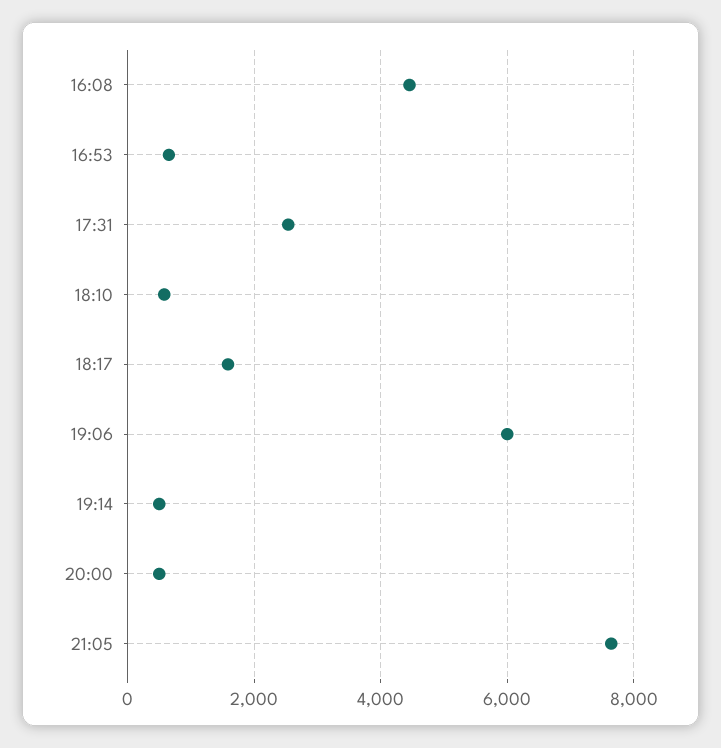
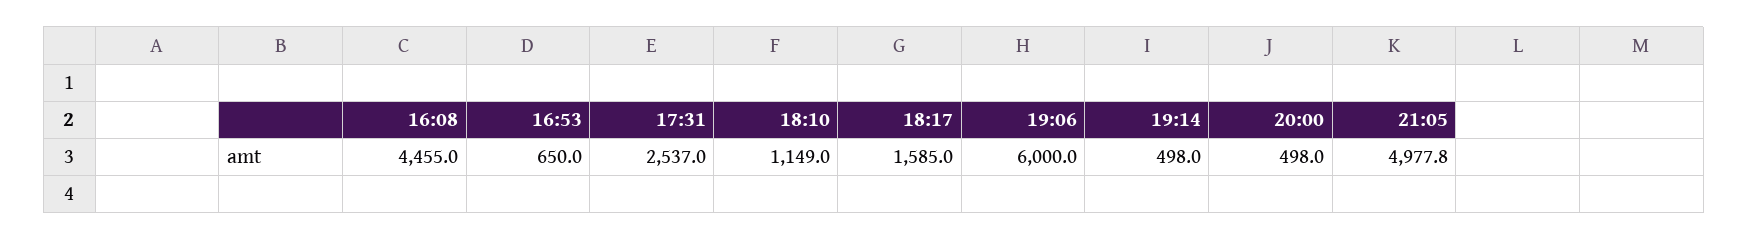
18:10: 600 -> 1149
21:05: 7600 -> 4977.8

